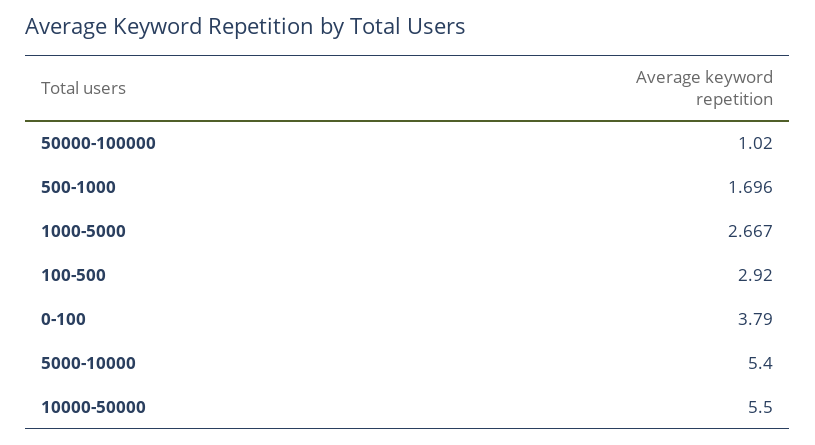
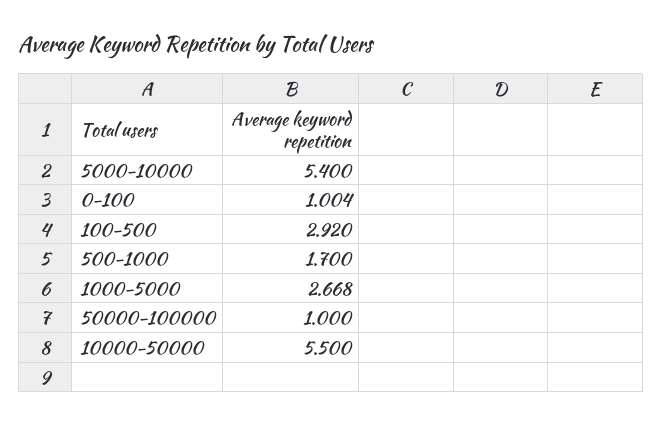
50000-100000: 1.02 -> 1
500-1000: 1.696 -> 1.7
1000-5000: 2.667 -> 2.668
0-100: 3.79 -> 1.004

